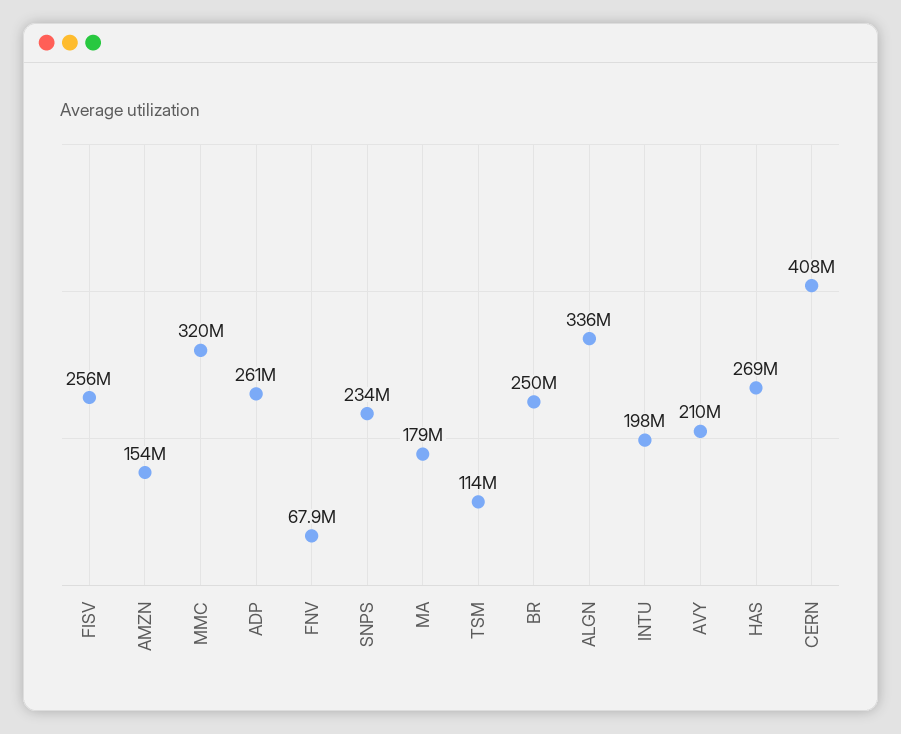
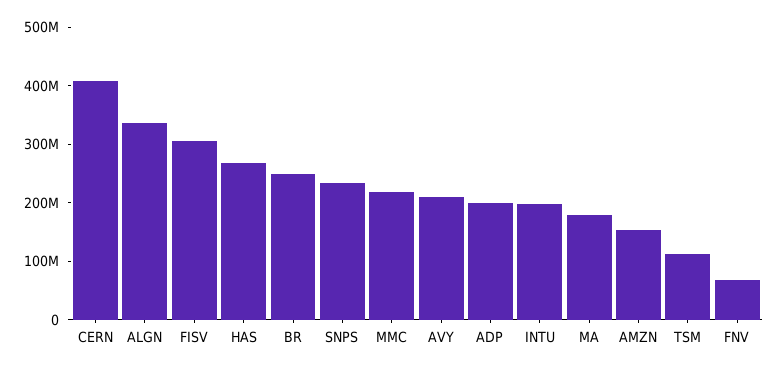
FISV: 256000000 -> 300000000
MMC: 320000000 -> 220000000
ADP: 261000000 -> 200000000

